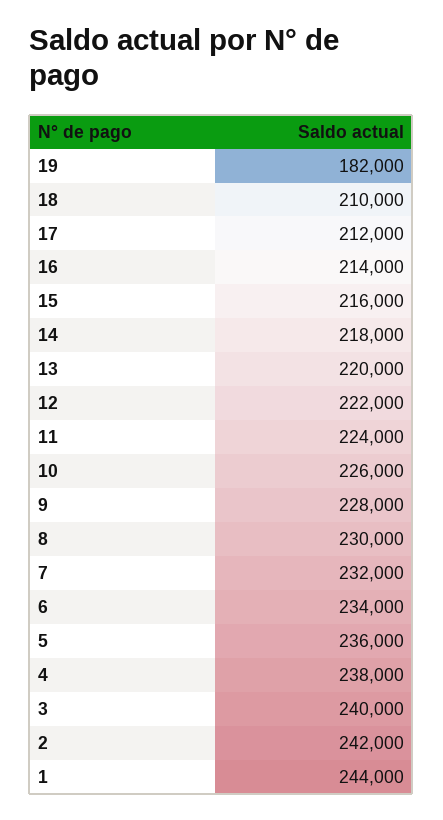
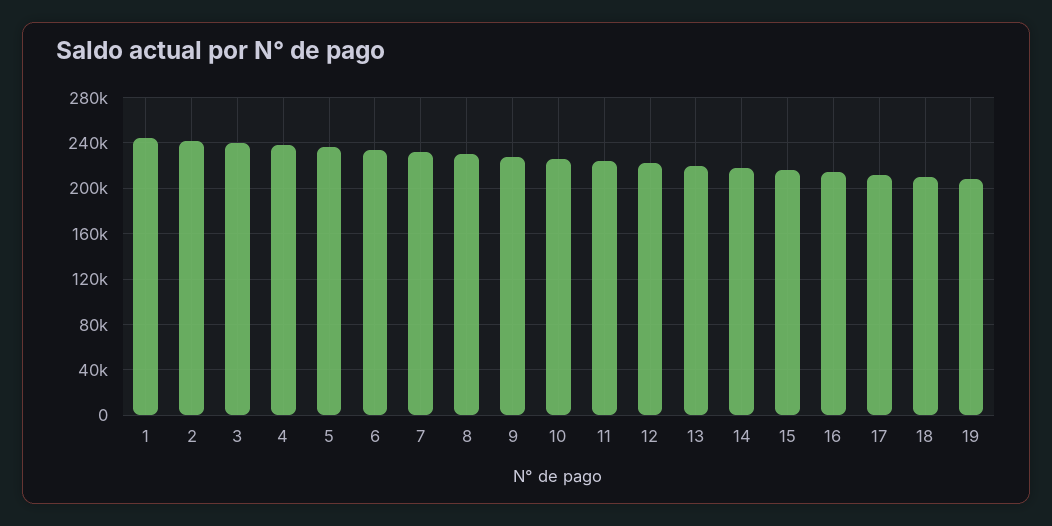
19: 182000 -> 210000

